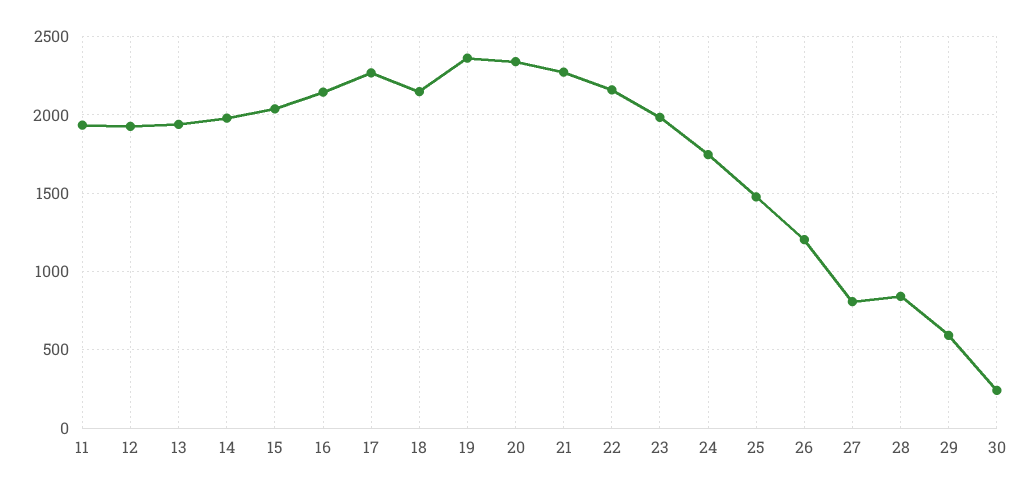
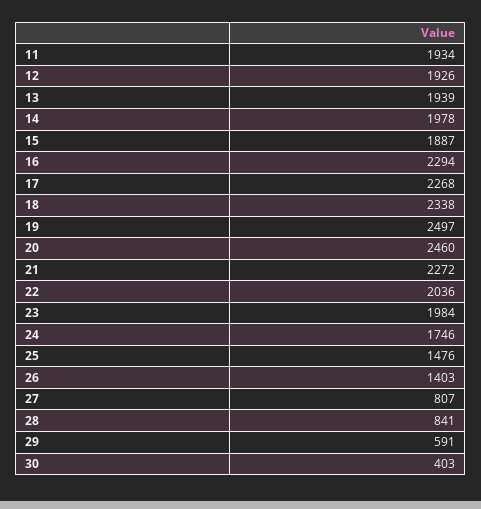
15: 2050 -> 1887
16: 2150 -> 2294
18: 2150 -> 2338
19: 2350 -> 2497
20: 2350 -> 2460
22: 2150 -> 2036
26: 1200 -> 1403
30: 250 -> 403

